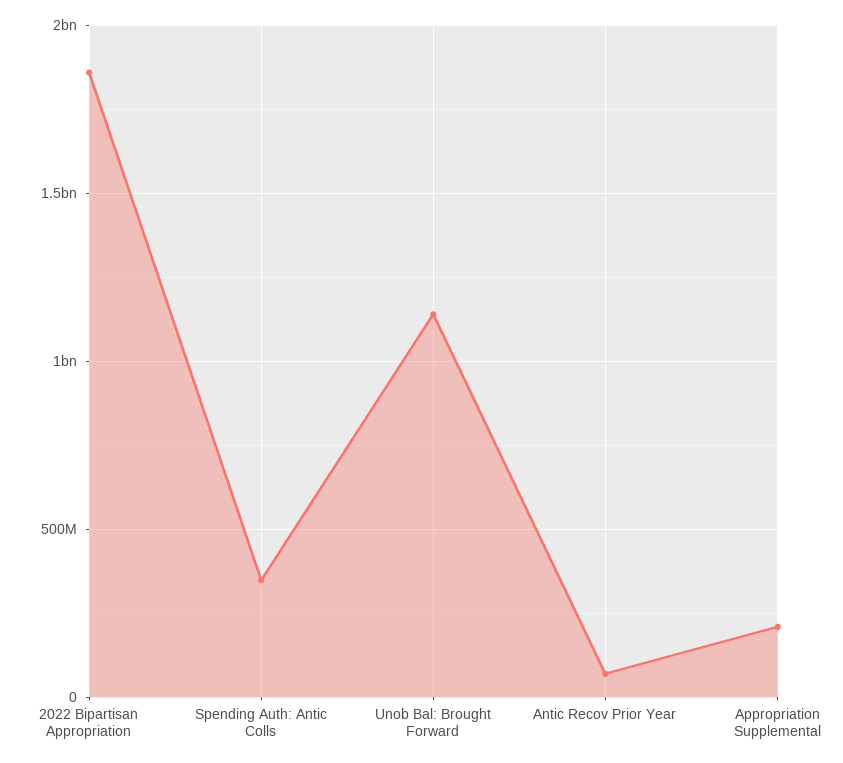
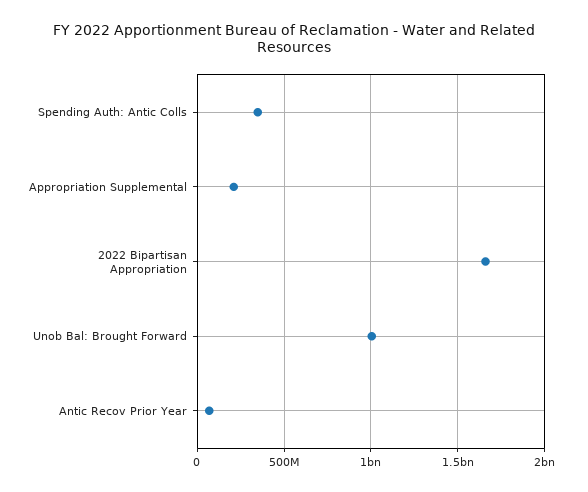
2022 Bipartisan Appropriation: 1850000000 -> 1650000000
Unob Bal: Brought Forward: 1150000000 -> 1000000000

